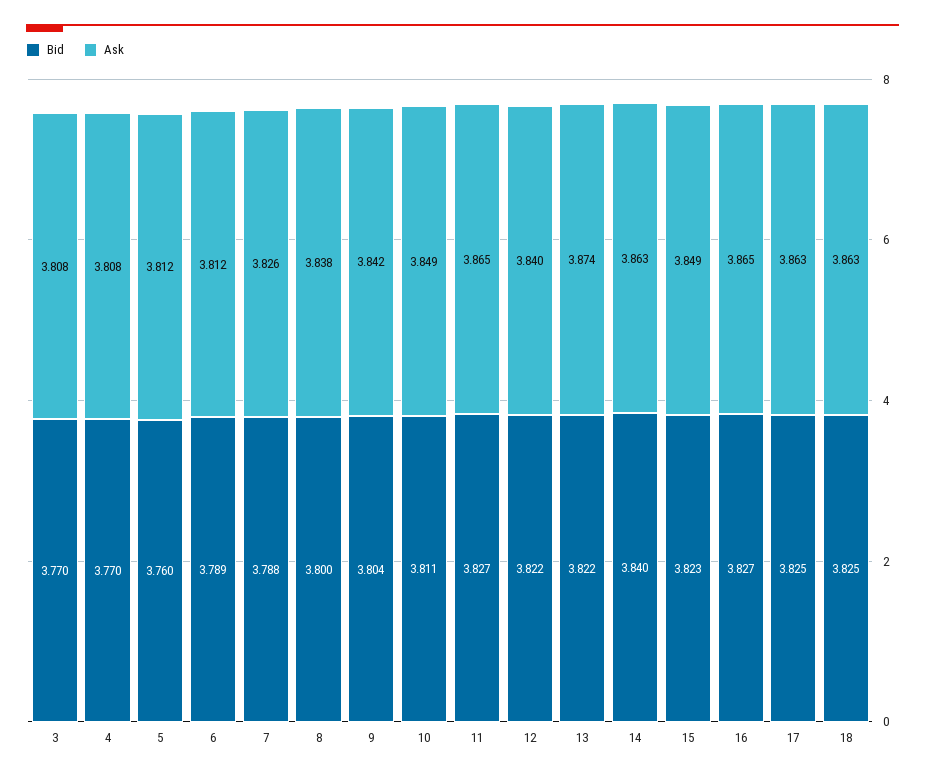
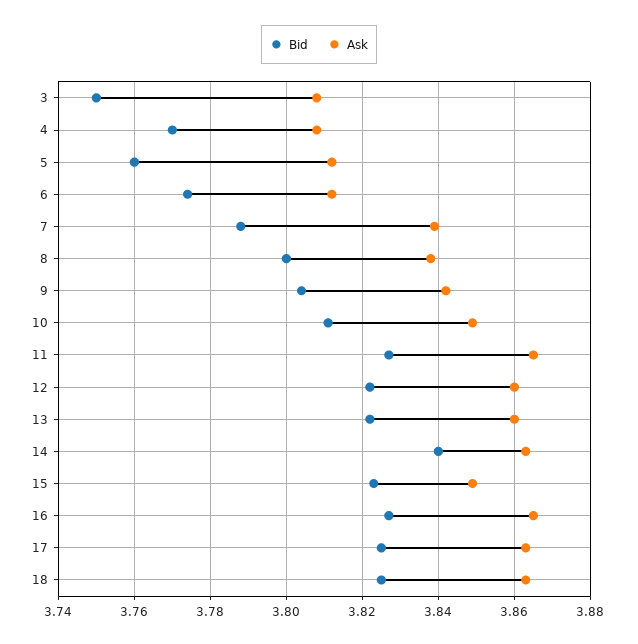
Bid, 3: 3.77 -> 3.75
Bid, 6: 3.789 -> 3.775
Ask, 7: 3.826 -> 3.84
Ask, 12: 3.84 -> 3.86
Ask, 13: 3.874 -> 3.86

